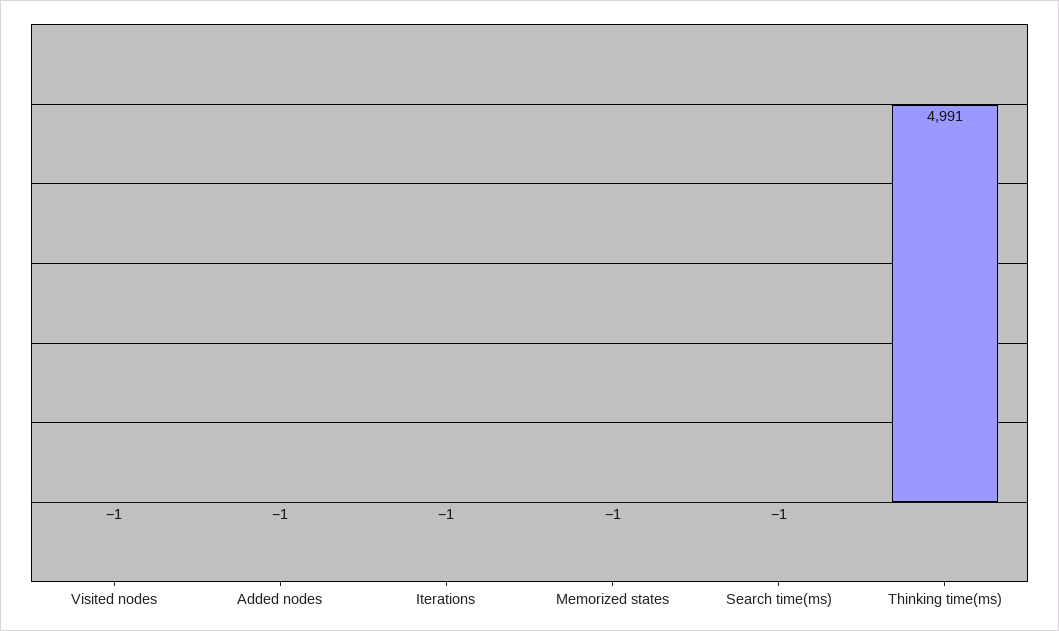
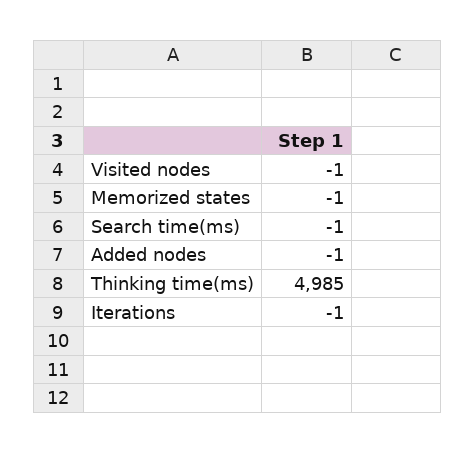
Thinking time(ms): 4991 -> 4985

